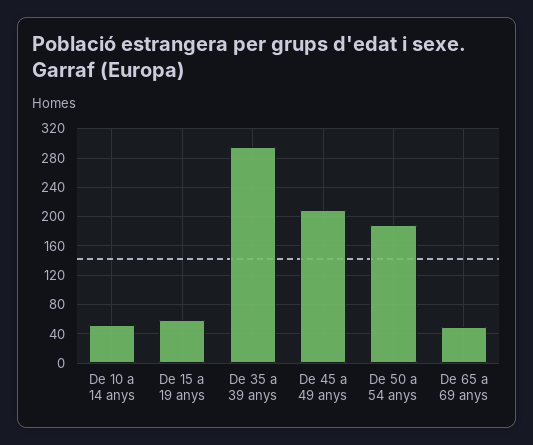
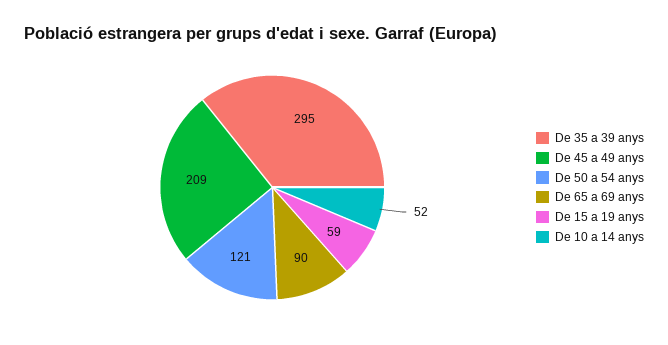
De 50 a 54 anys: 190 -> 121
De 65 a 69 anys: 50 -> 90

